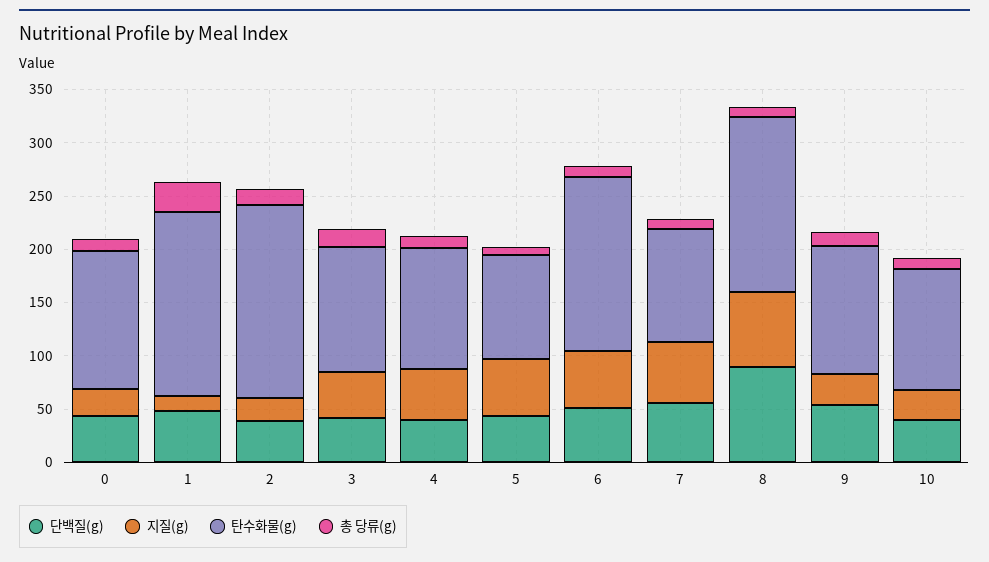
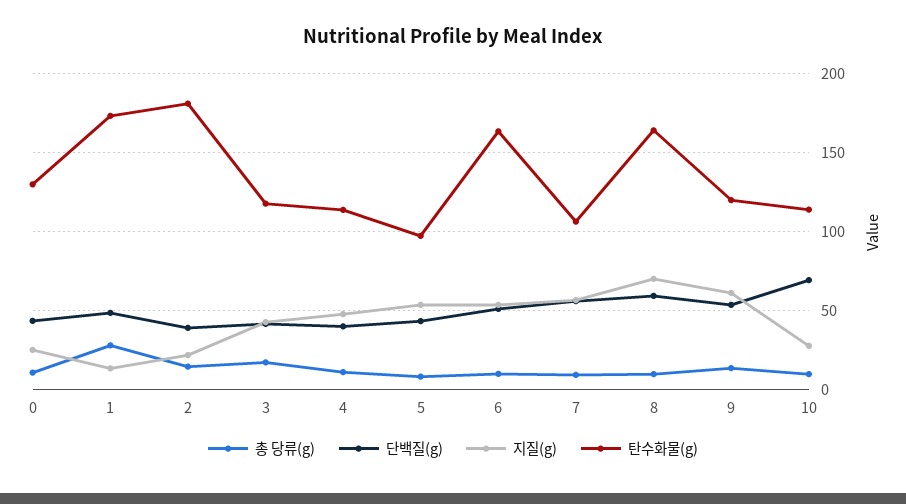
단백질(g), 8: 90 -> 60
지질(g), 9: 30 -> 60
단백질(g), 10: 40 -> 70

